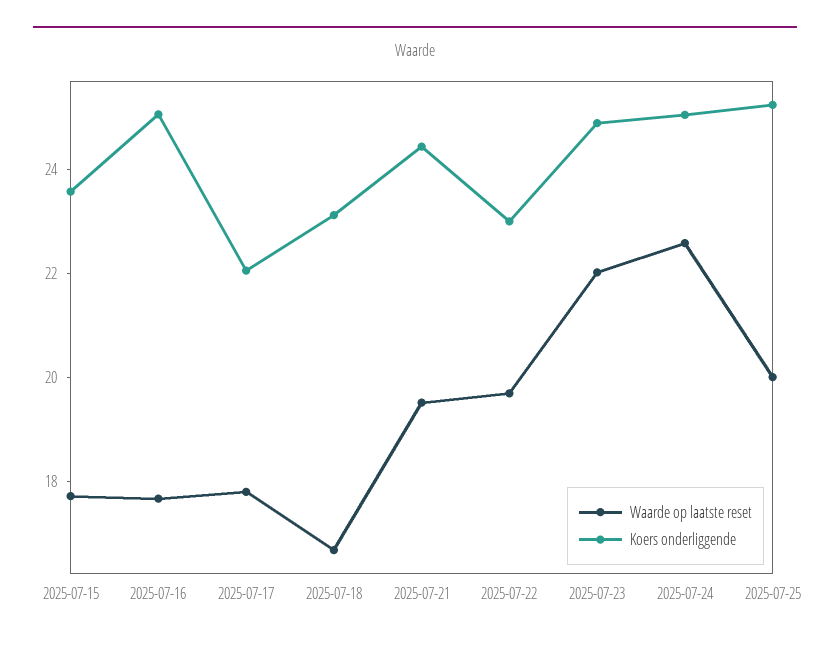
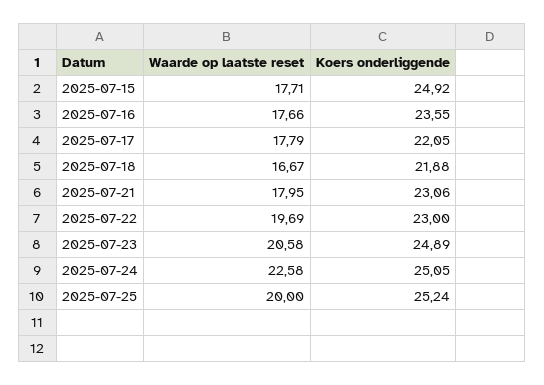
Koers onderliggende, 2025-07-15: 23.5 -> 24.92
Koers onderliggende, 2025-07-16: 25 -> 23.55
Koers onderliggende, 2025-07-18: 23 -> 21.88
Waarde op laatste reset, 2025-07-21: 19.5 -> 17.95
Koers onderliggende, 2025-07-21: 24.5 -> 23.06
Waarde op laatste reset, 2025-07-23: 22 -> 20.58

